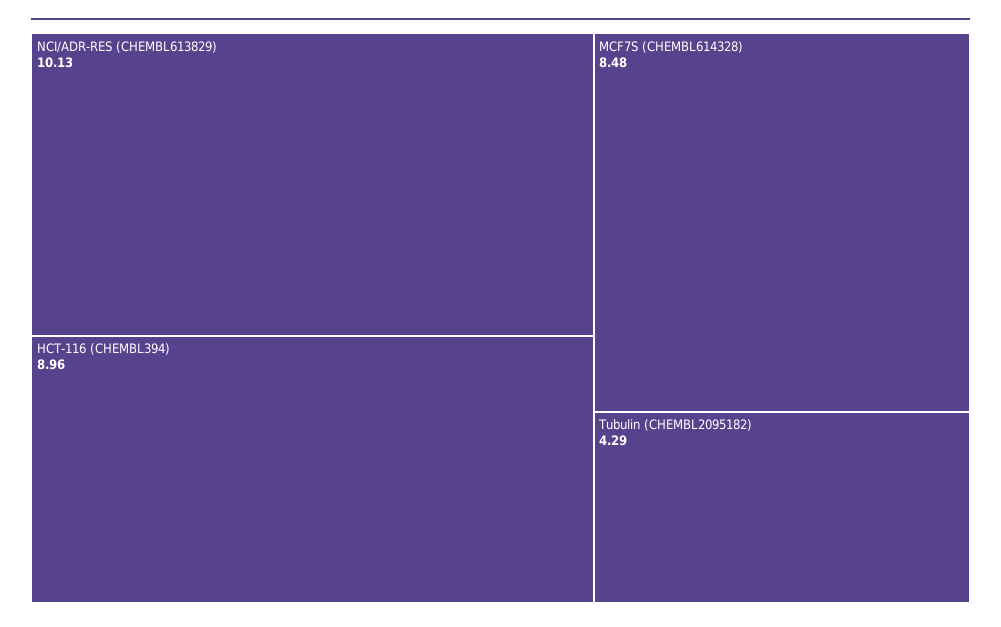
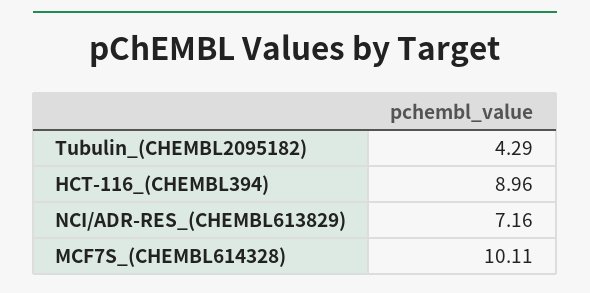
NCI/ADR-RES (CHEMBL613829): 10.13 -> 7.16
MCF7S (CHEMBL614328): 8.48 -> 10.11

